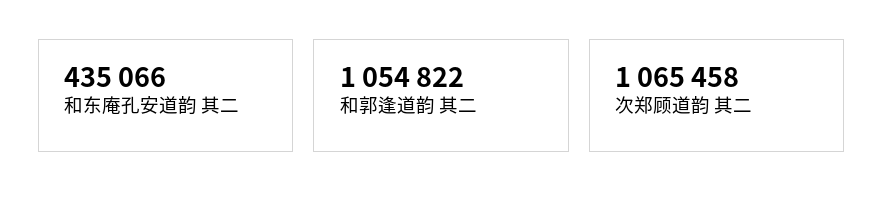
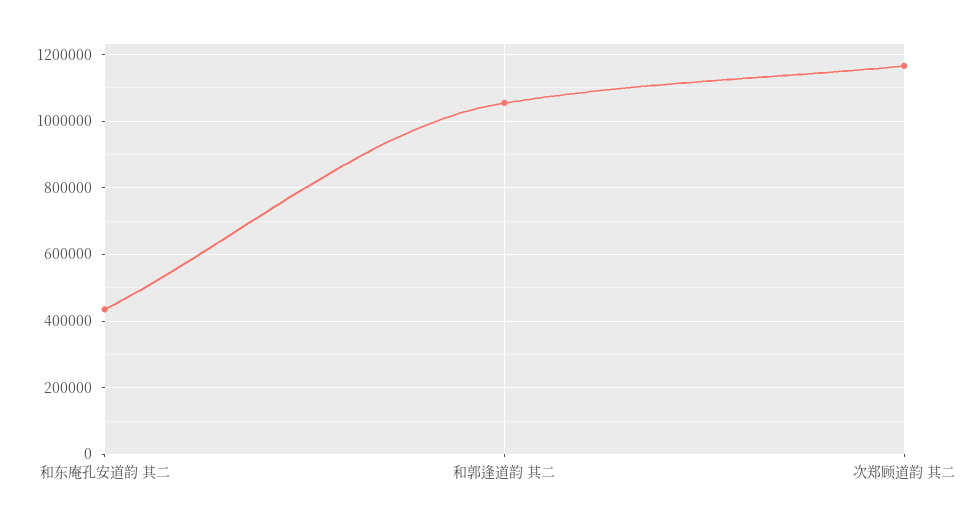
次郑顾道韵 其二: 1065458 -> 1160000

